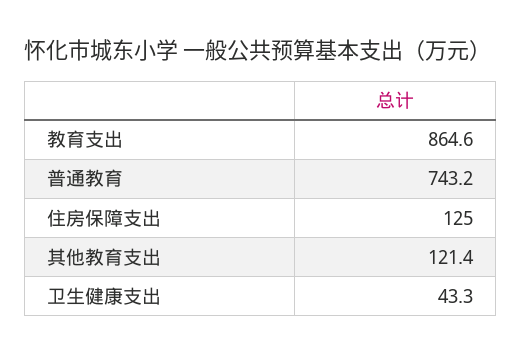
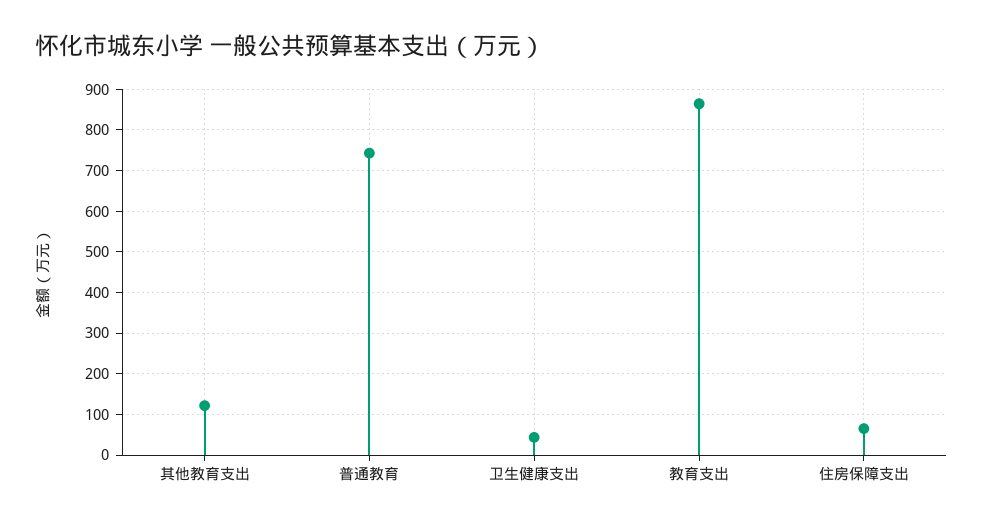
住房保障支出: 125 -> 60

